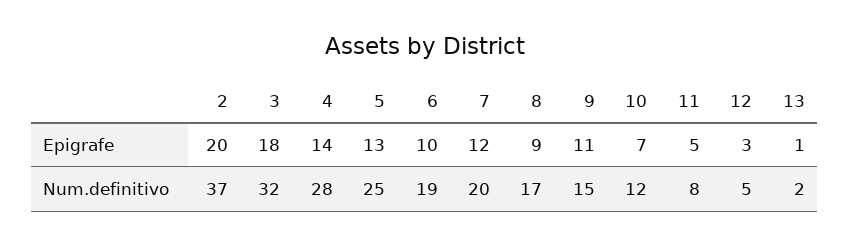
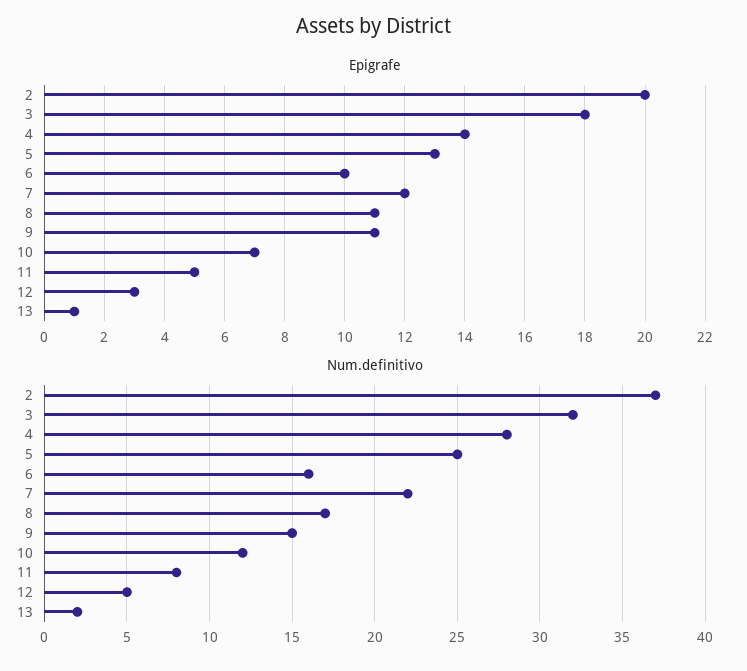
Epigrafe, 8: 9 -> 11
Num.definitivo, 6: 19 -> 16
Num.definitivo, 7: 20 -> 22

